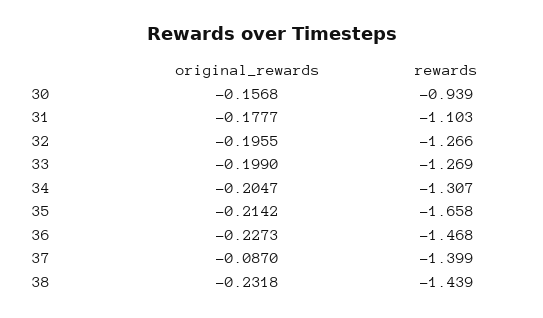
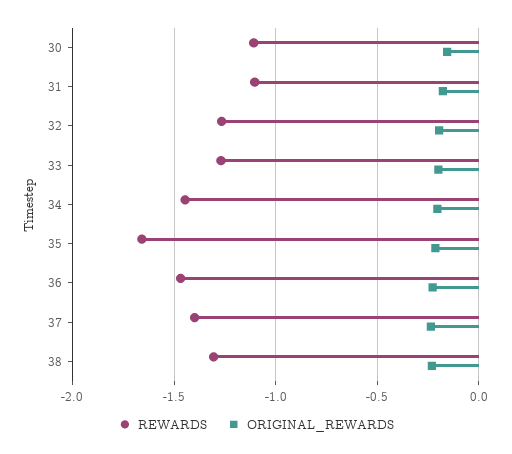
rewards, 30: -0.939 -> -1.1
rewards, 34: -1.307 -> -1.45
original_rewards, 37: -0.087 -> -0.25
rewards, 38: -1.439 -> -1.3

